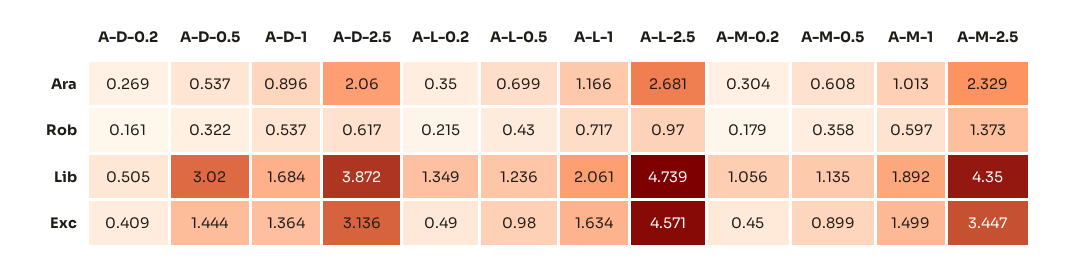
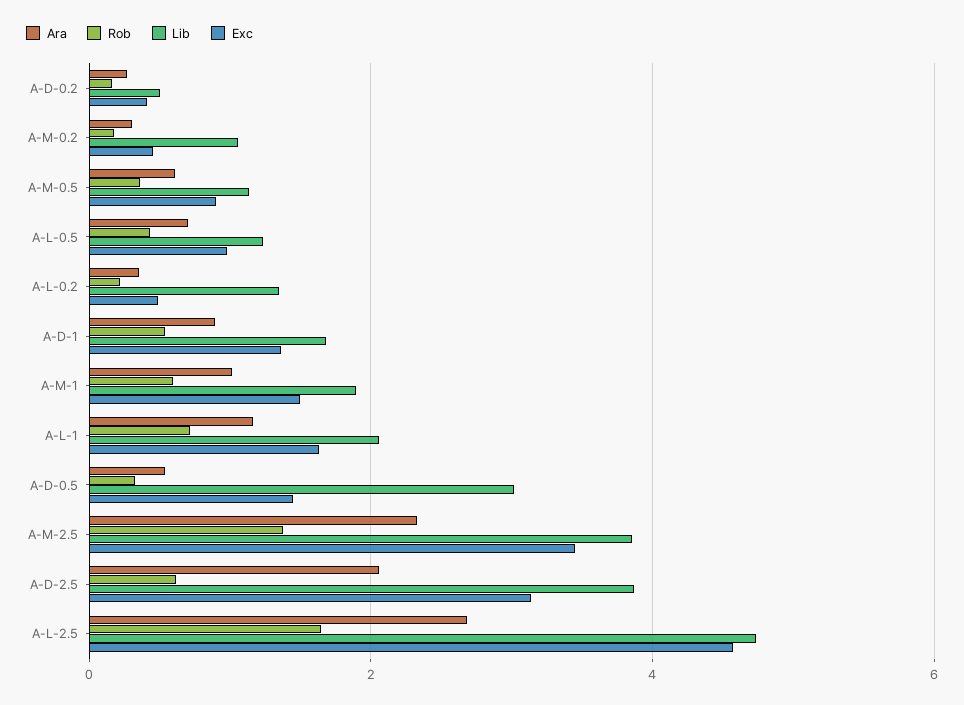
Rob, A-L-2.5: 0.97 -> 1.6
Lib, A-M-2.5: 4.35 -> 3.8

